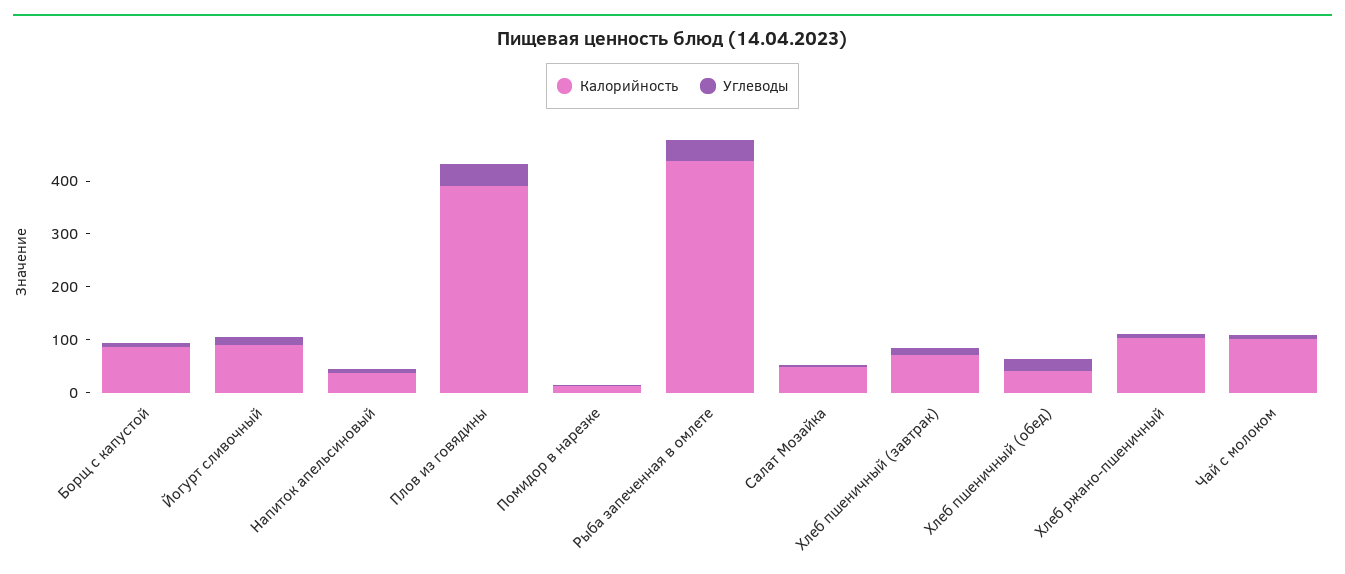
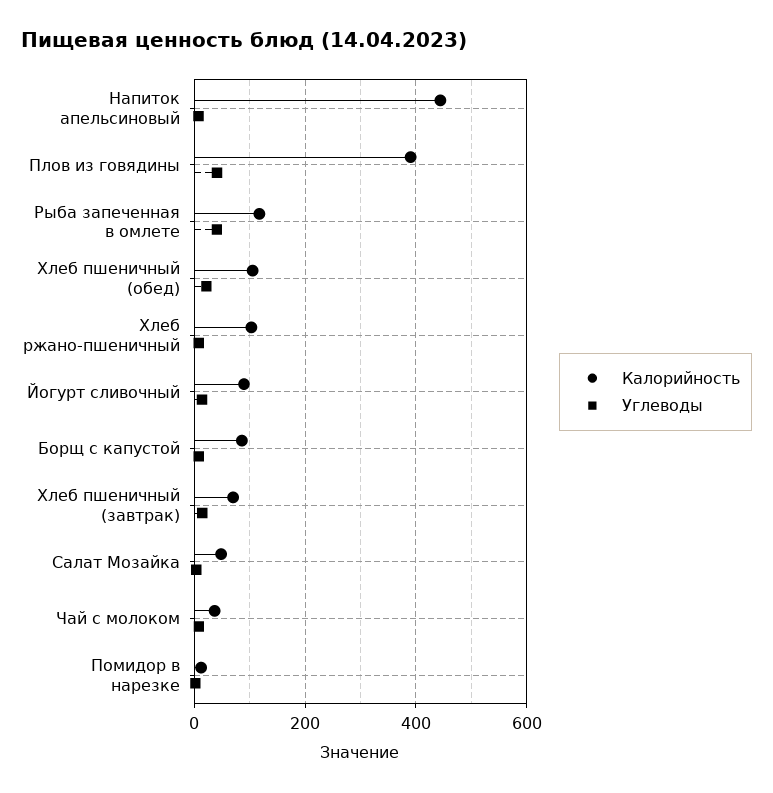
Калорийность, Напиток апельсиновый: 40 -> 440
Калорийность, Рыба запеченная в омлете: 440 -> 120
Калорийность, Хлеб пшеничный (обед): 40 -> 100
Калорийность, Чай с молоком: 100 -> 40

